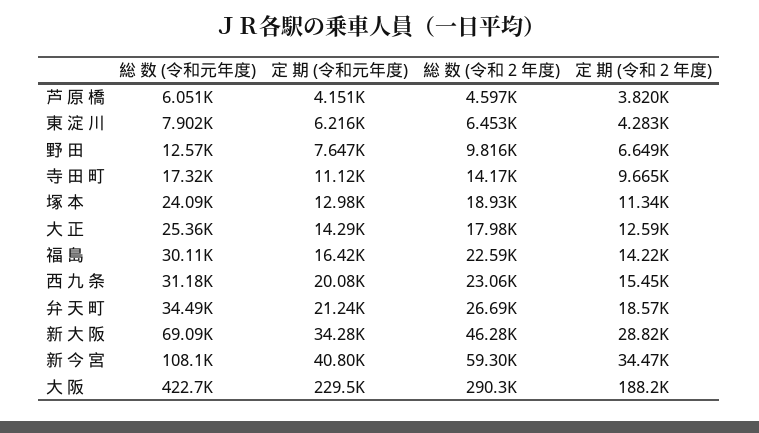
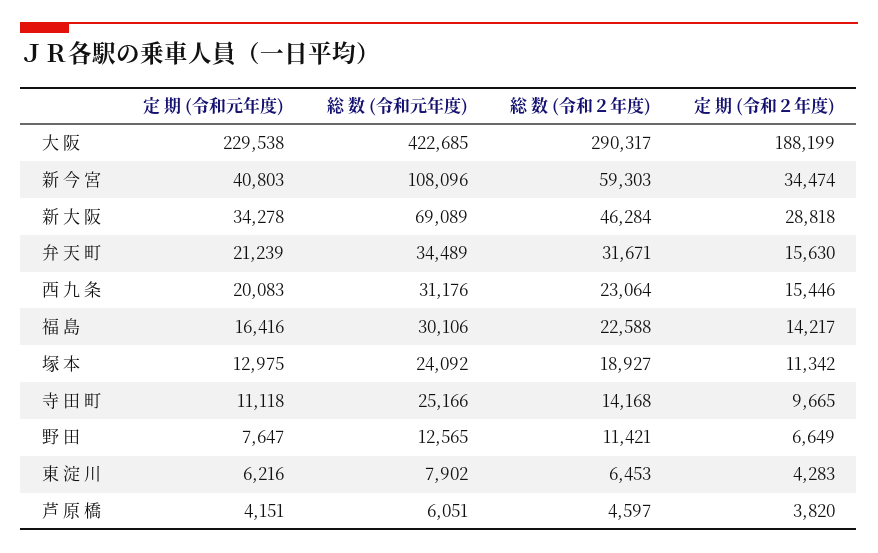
総 数 (令和２年度), 野 田: 9816 -> 11421
総 数 (令和元年度), 寺 田 町: 17320 -> 25166
総 数 (令和元年度), 大 正: 25360 -> none
定 期 (令和元年度), 大 正: 14290 -> none
総 数 (令和２年度), 大 正: 17980 -> none
定 期 (令和２年度), 大 正: 12590 -> none
総 数 (令和２年度), 弁 天 町: 26690 -> 31671
定 期 (令和２年度), 弁 天 町: 18570 -> 15630

